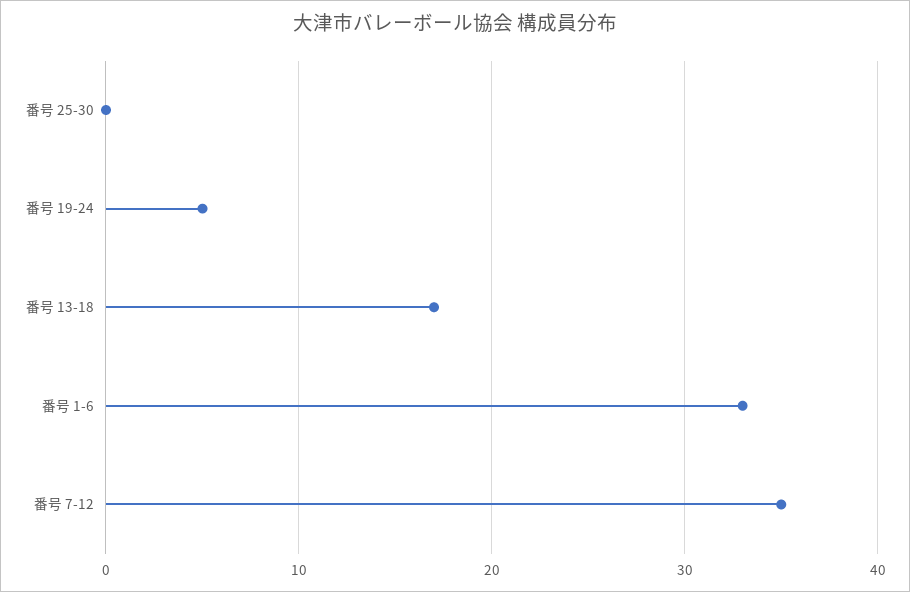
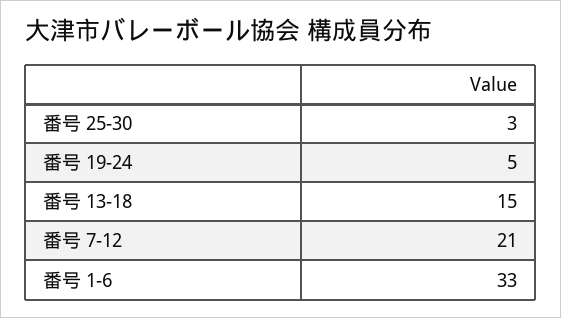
番号 25-30: 0 -> 3
番号 13-18: 17 -> 15
番号 7-12: 35 -> 21

